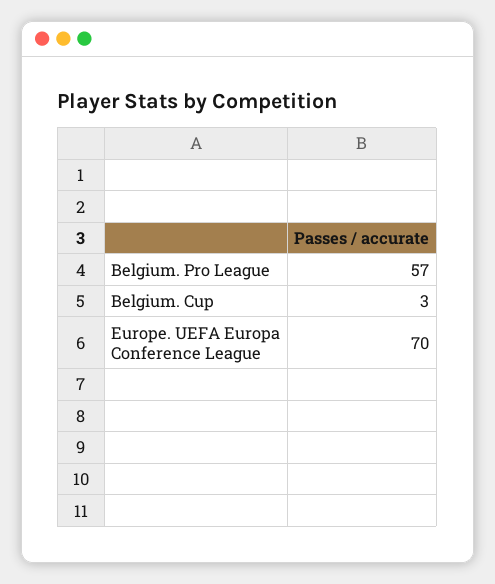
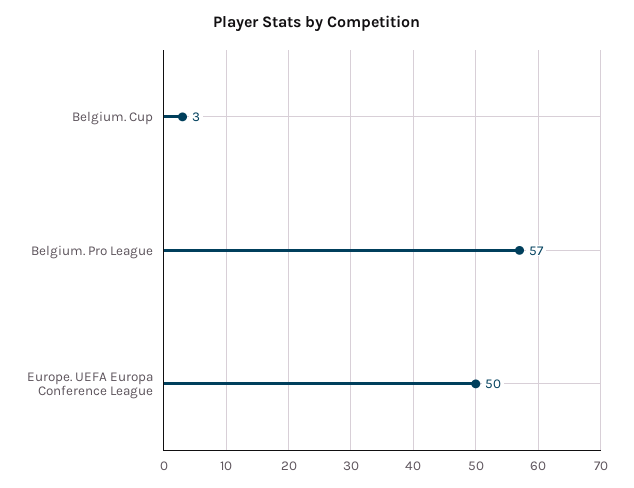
Europe. UEFA Europa Conference League: 70 -> 50

